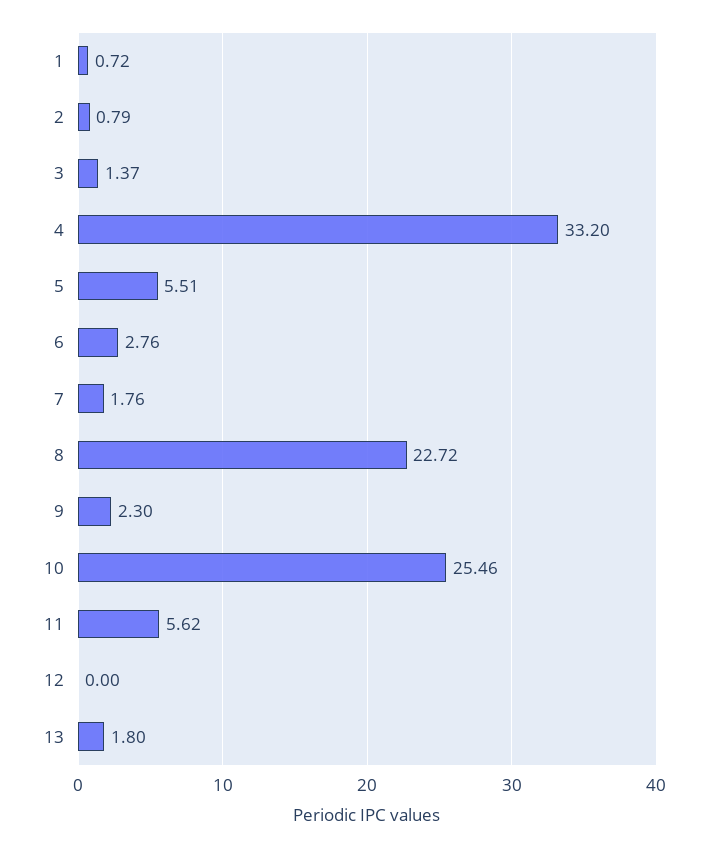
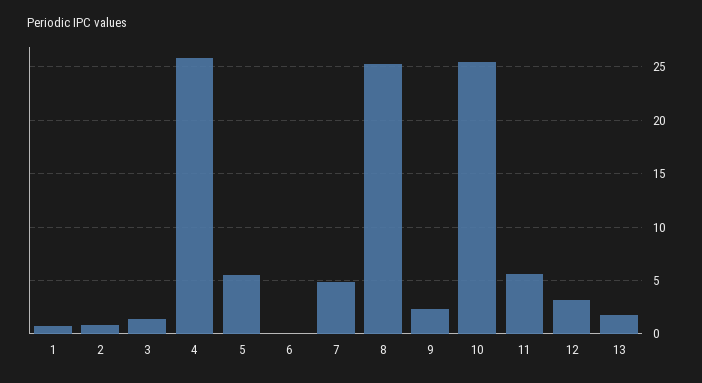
4: 33.2 -> 26
6: 2.76 -> 0
7: 1.76 -> 5
8: 22.72 -> 25
12: 0 -> 3

